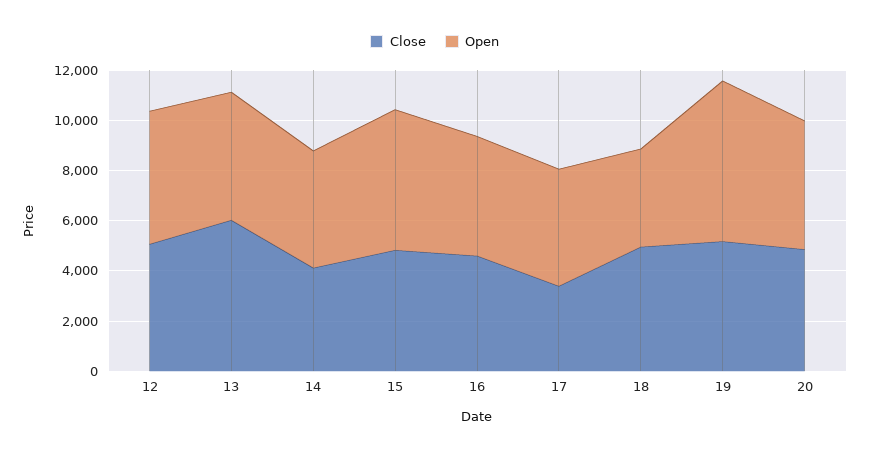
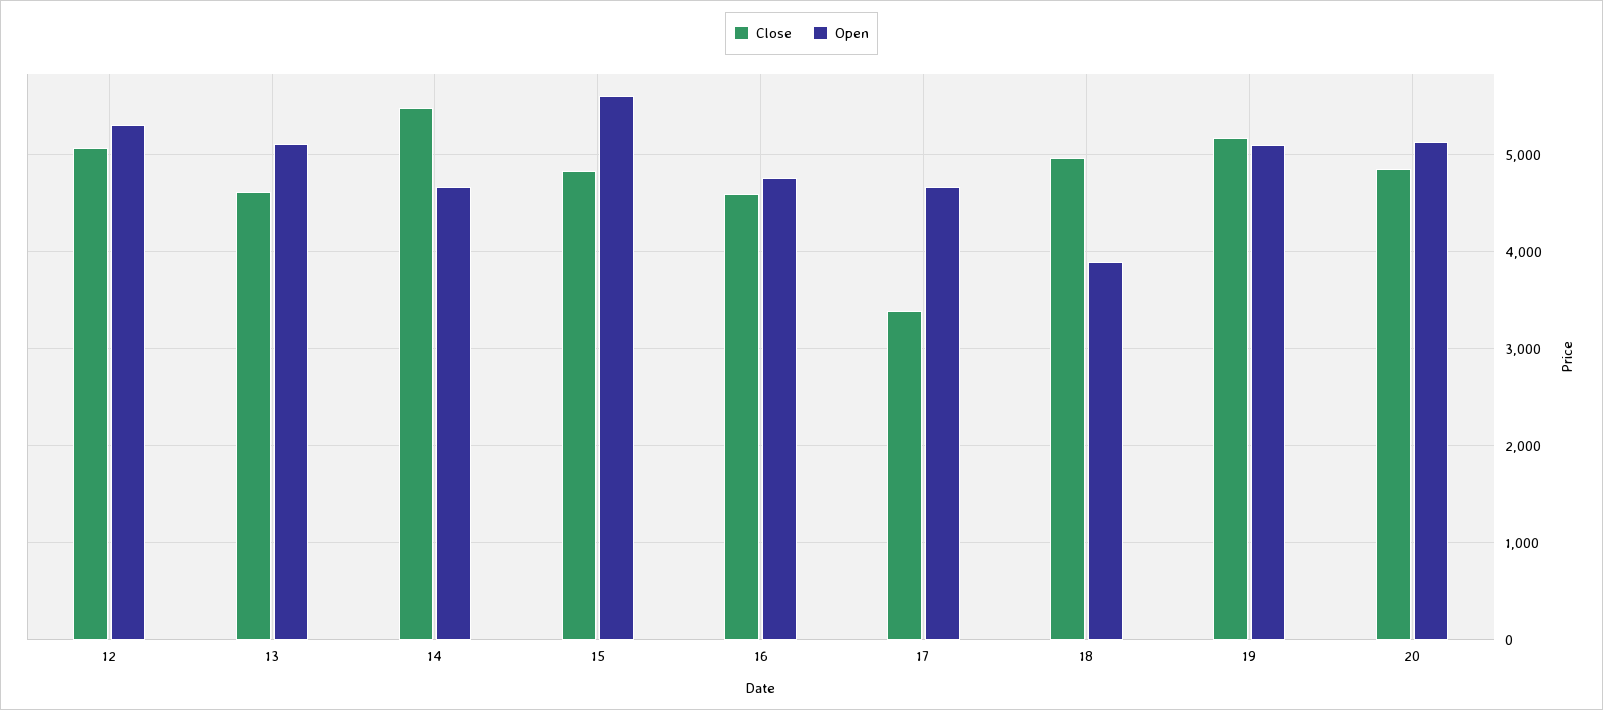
Close, 13: 6000 -> 4600
Close, 14: 4000 -> 5500
Open, 19: 6500 -> 5100

